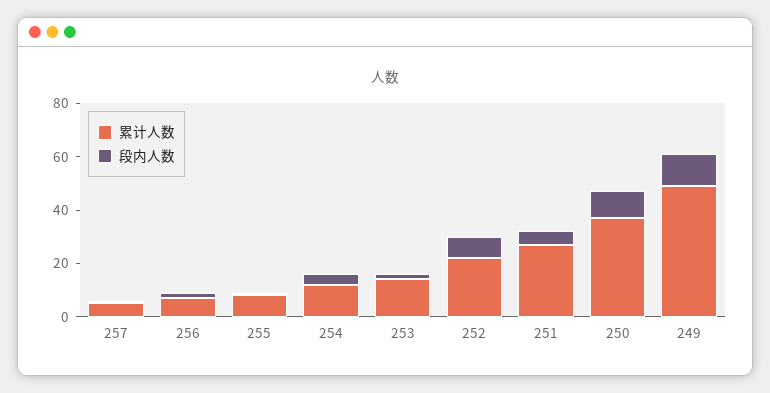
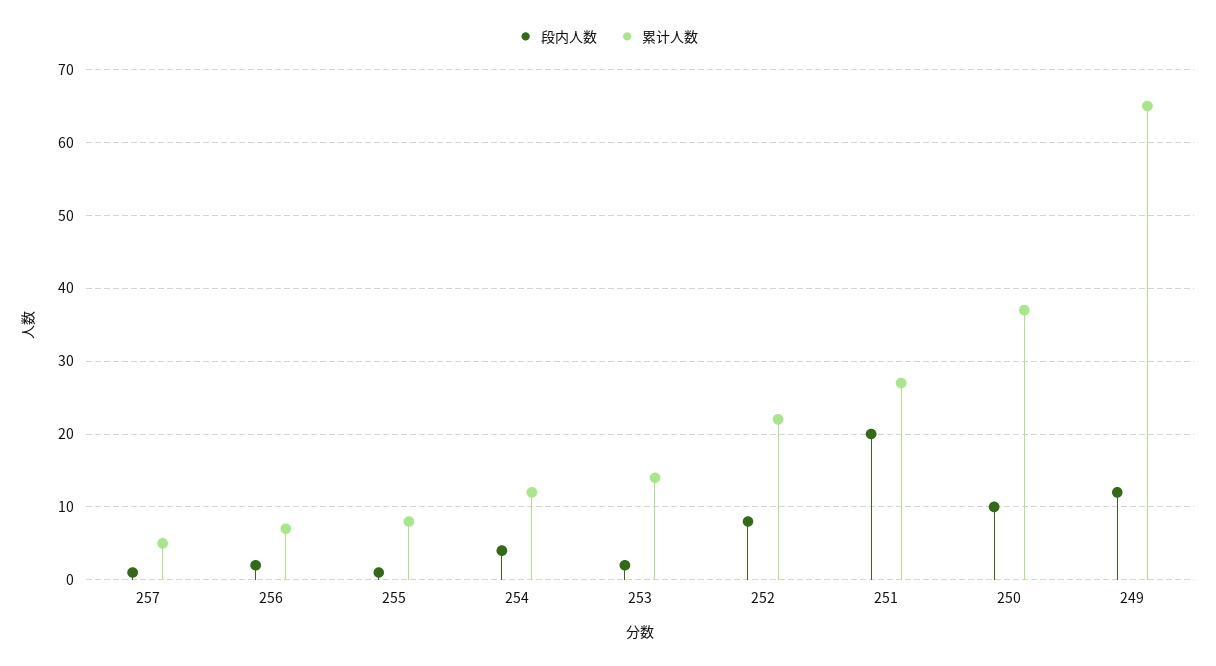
段内人数, 251: 5 -> 20
累计人数, 249: 50 -> 65

